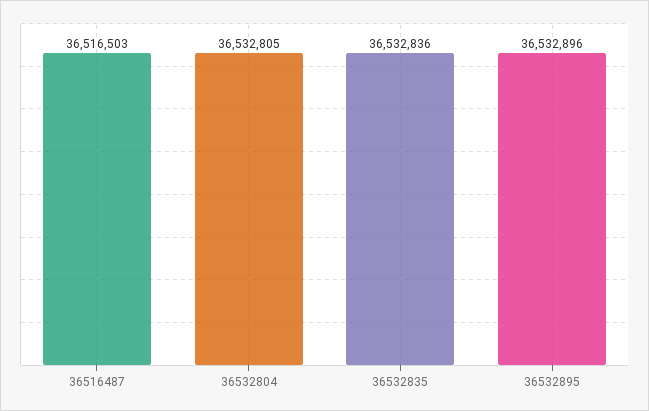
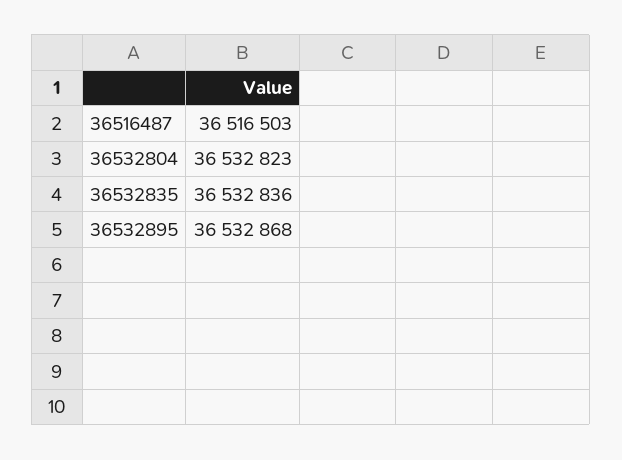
36532804: 36532805 -> 36532823
36532895: 36532896 -> 36532868

